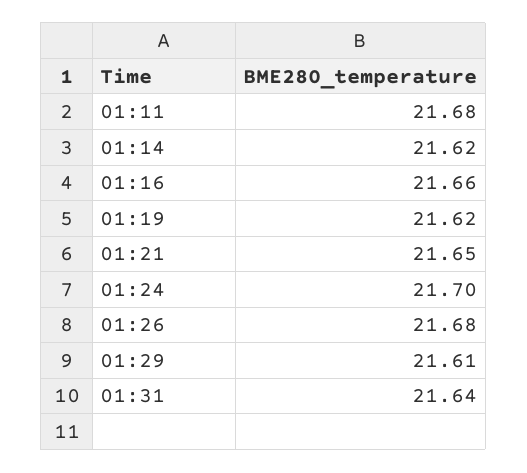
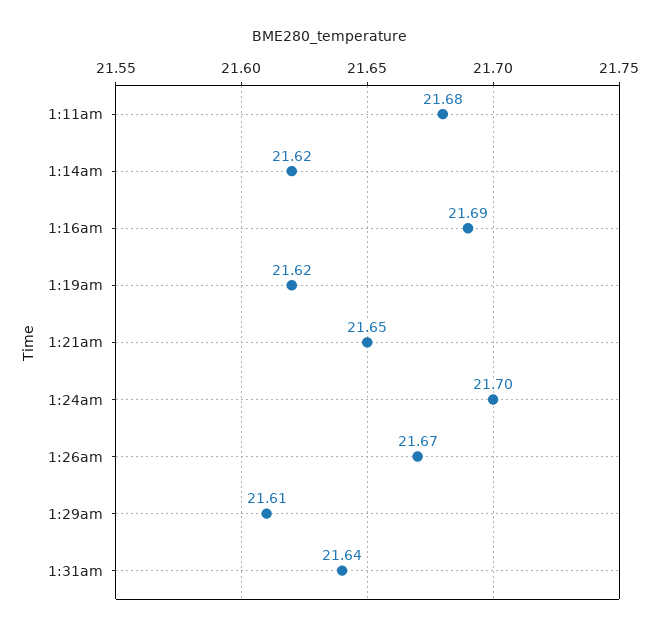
01:16: 21.66 -> 21.69
01:26: 21.68 -> 21.67

